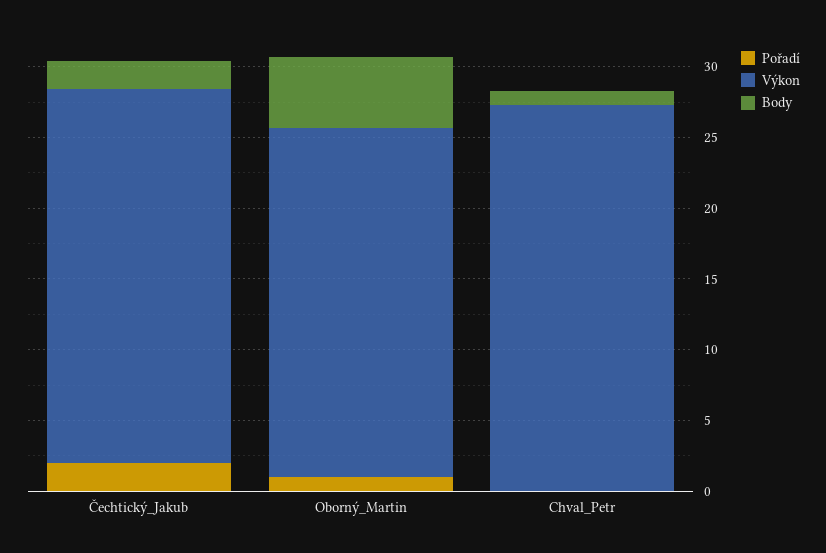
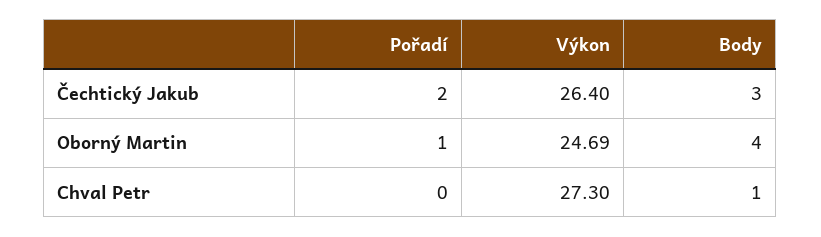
Body, Čechtický_Jakub: 2 -> 3
Body, Oborný_Martin: 5 -> 4

